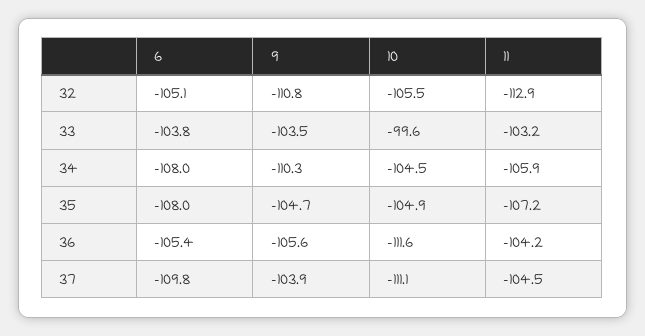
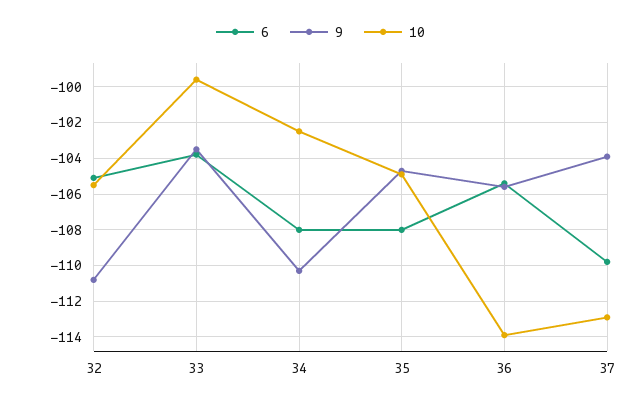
11, 32: -112.9 -> none
11, 33: -103.2 -> none
10, 34: -104.5 -> -102.5
11, 34: -105.9 -> none
11, 35: -107.2 -> none
10, 36: -111.6 -> -114
11, 36: -104.2 -> none
10, 37: -111.1 -> -113
11, 37: -104.5 -> none

